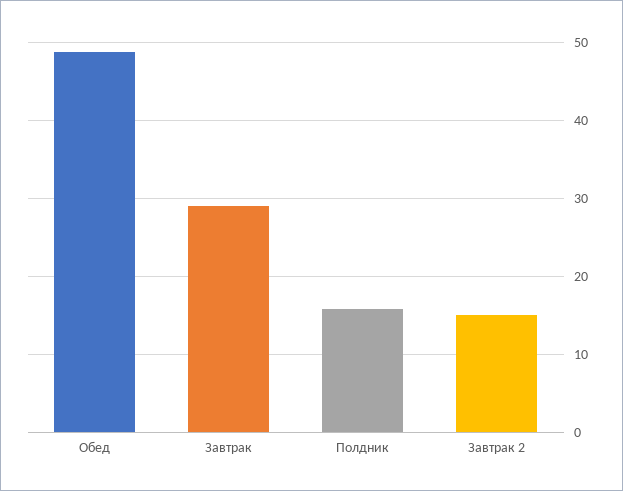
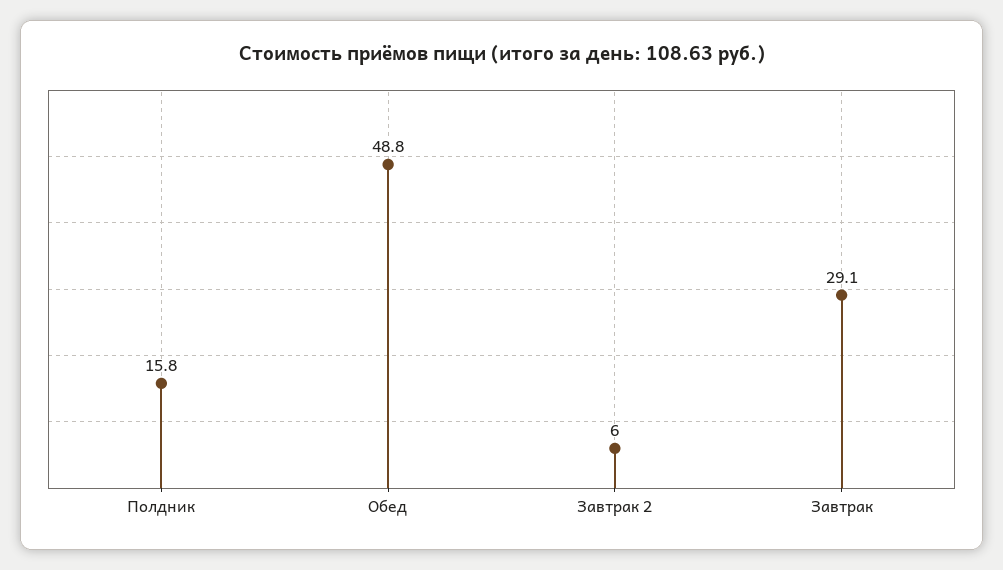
Завтрак 2: 15 -> 6

